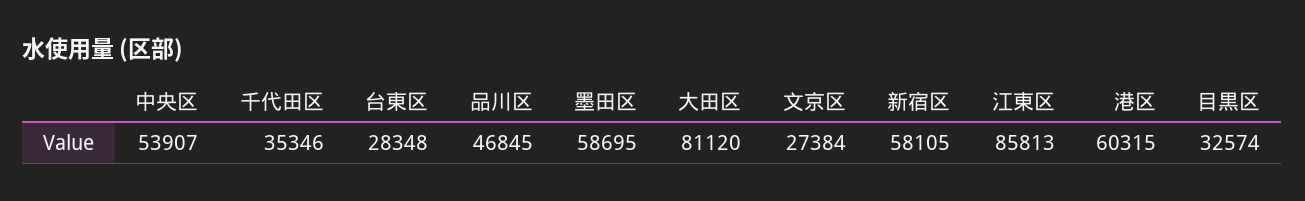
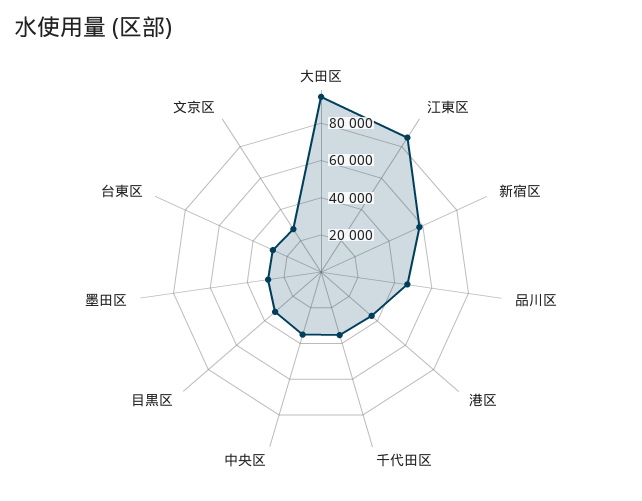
中央区: 53907 -> 35000
墨田区: 58695 -> 30000
大田区: 81120 -> 95000
港区: 60315 -> 35000

